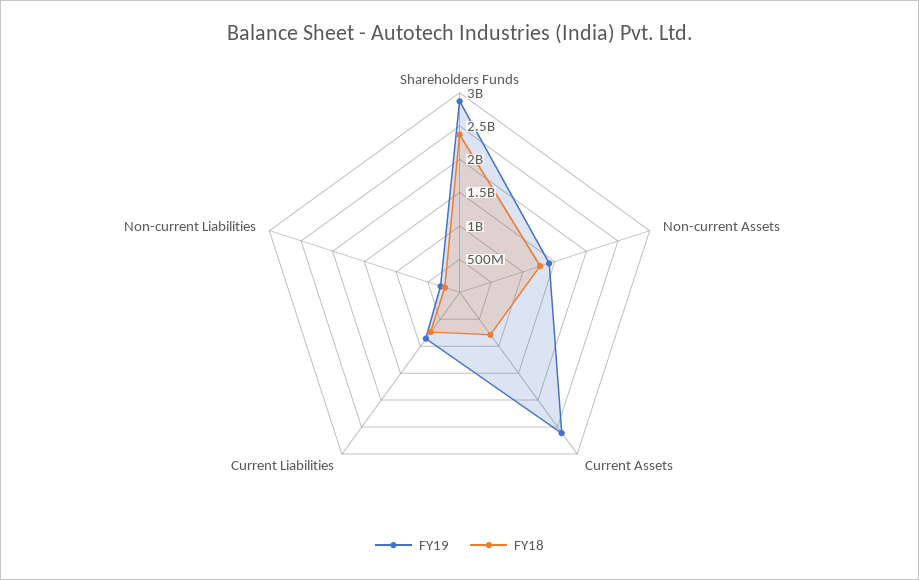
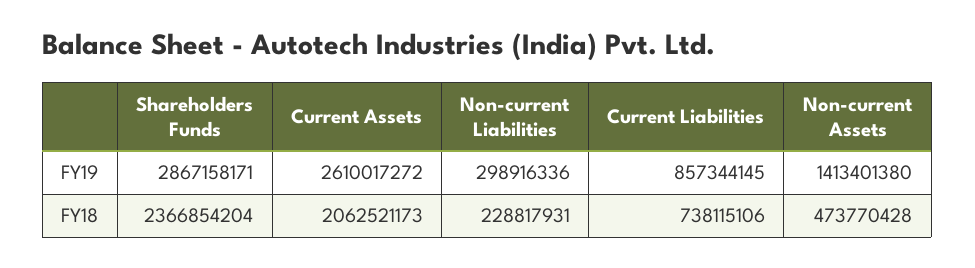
FY18, Non-current Assets: 1250000000 -> 473770428
FY18, Current Assets: 750000000 -> 2062521173

